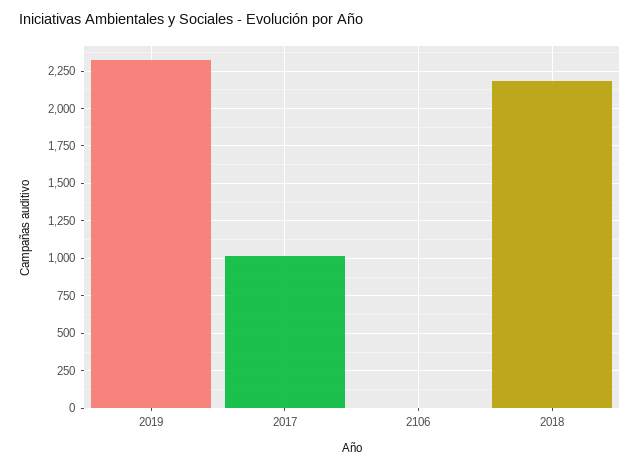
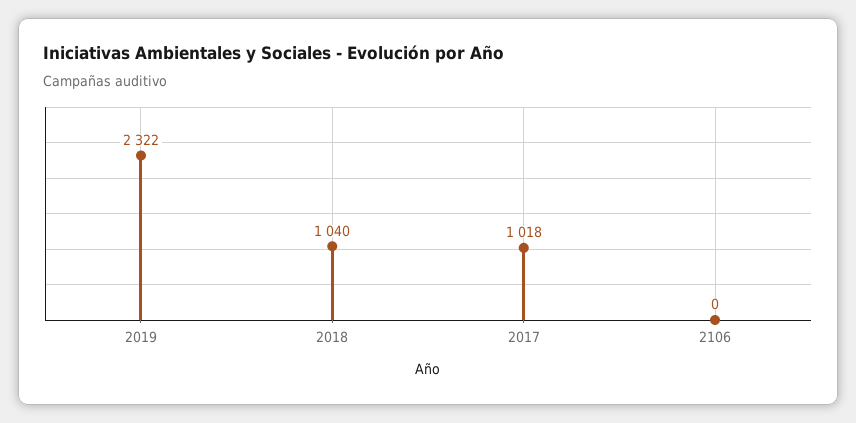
2018: 2200 -> 1040

